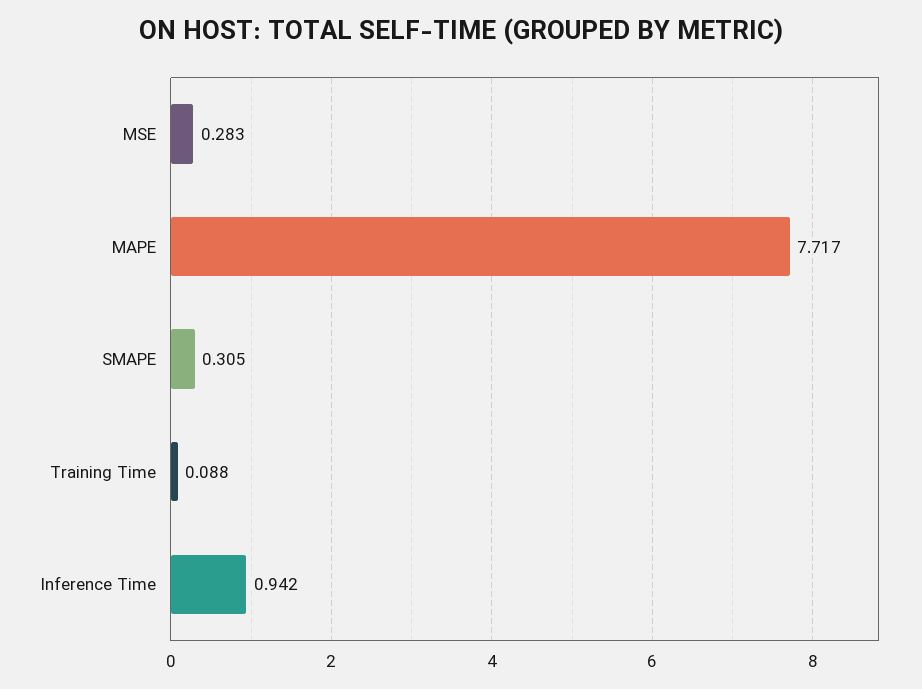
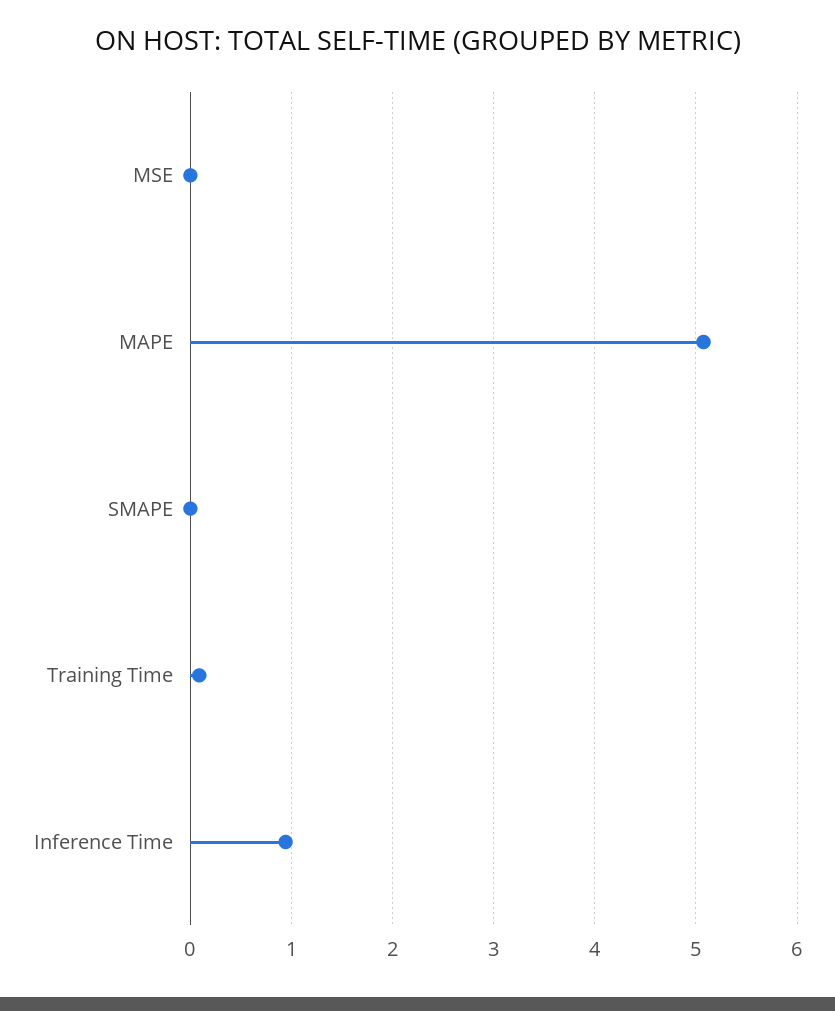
MSE: 0.283 -> 0
MAPE: 7.717 -> 5.1
SMAPE: 0.305 -> 0

